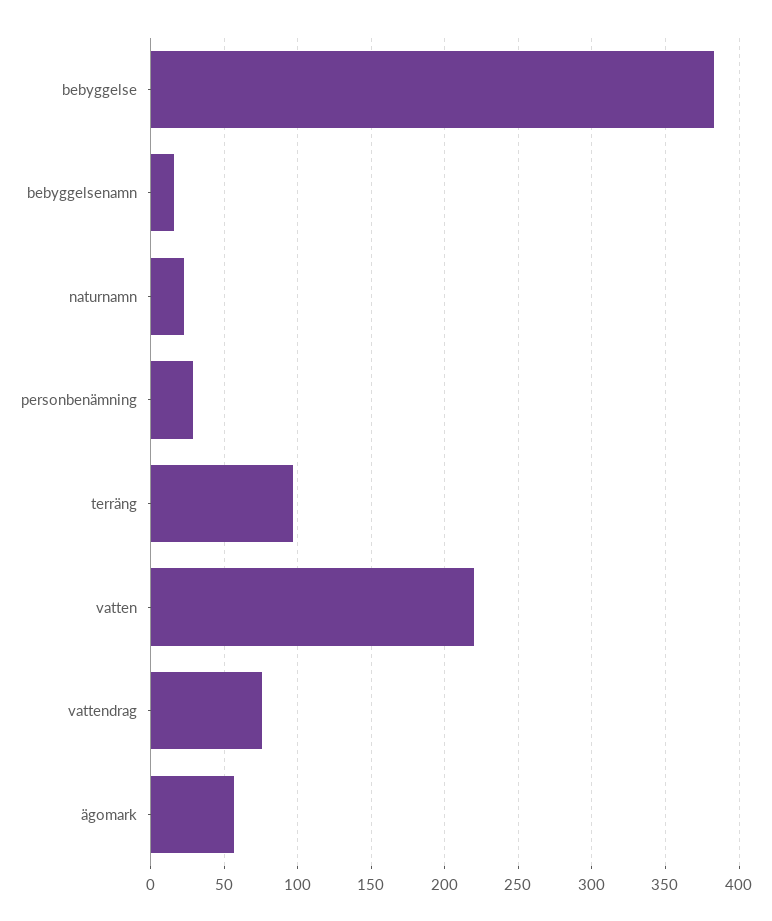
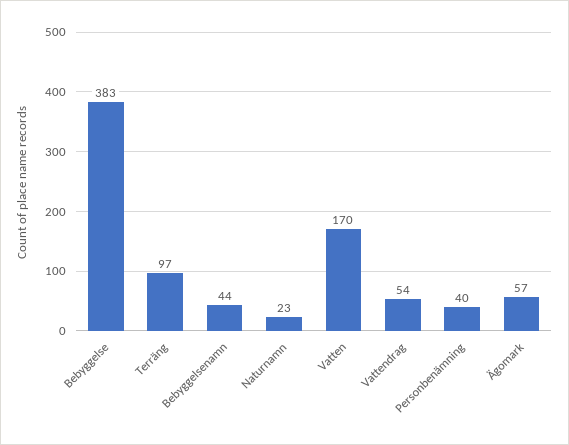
bebyggelsenamn: 15 -> 44
personbenämning: 30 -> 40
vatten: 220 -> 170
vattendrag: 75 -> 54

